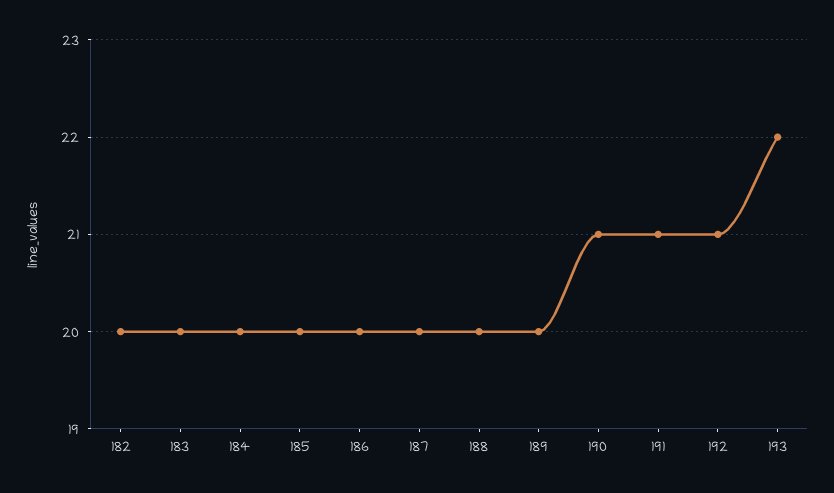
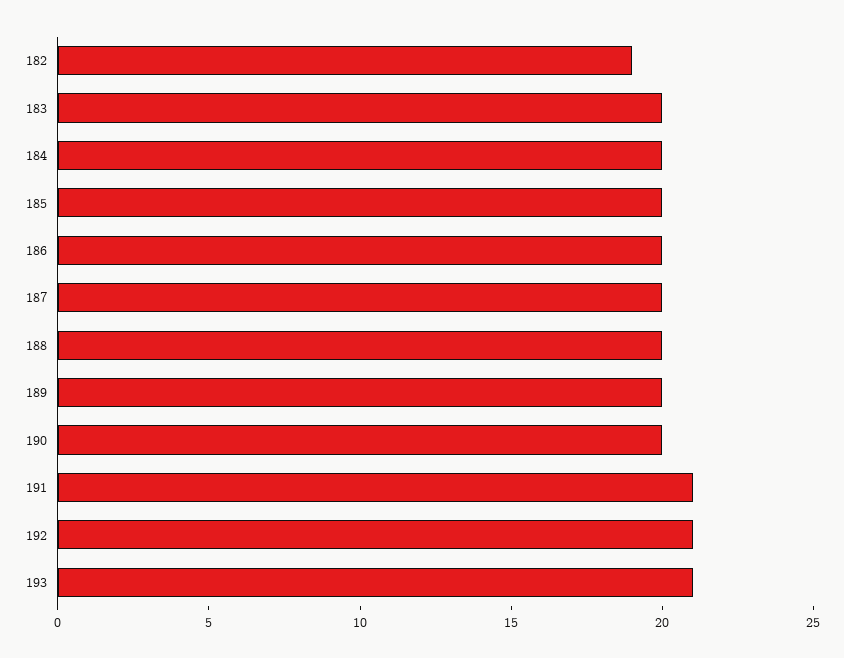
182: 20 -> 19
190: 21 -> 20
193: 22 -> 21

